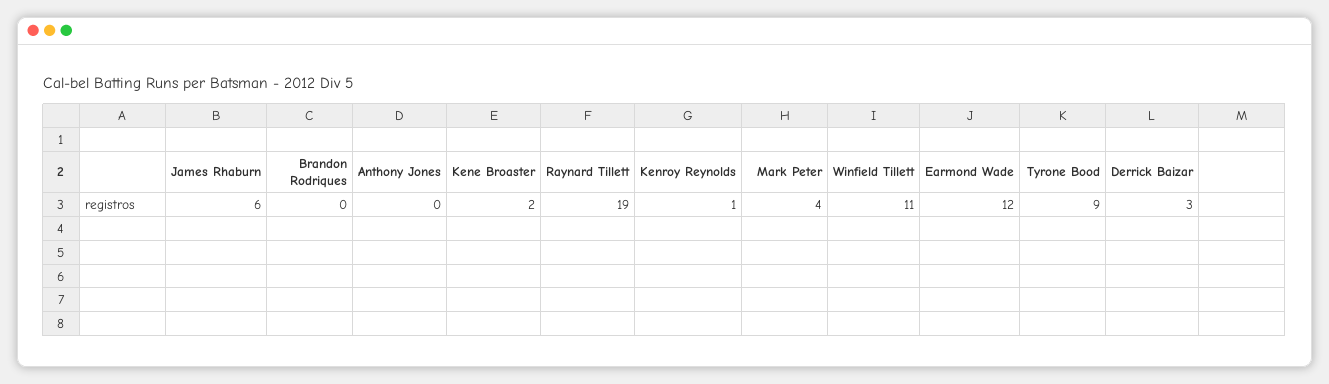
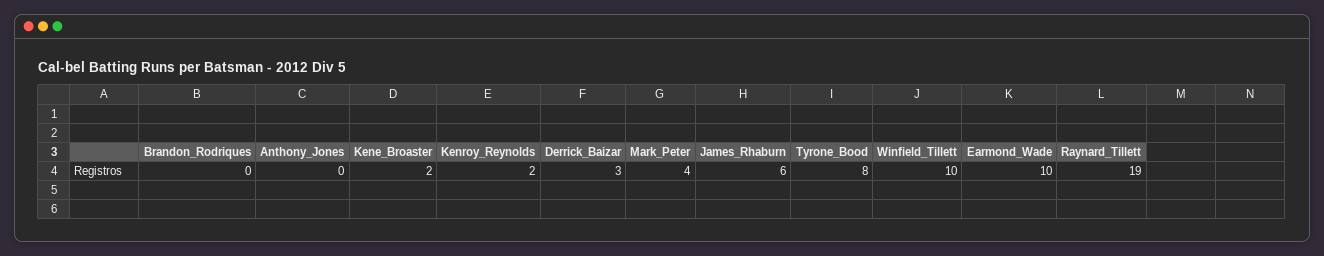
Kenroy Reynolds: 1 -> 2
Winfield Tillett: 11 -> 10
Earmond Wade: 12 -> 10
Tyrone Bood: 9 -> 8

